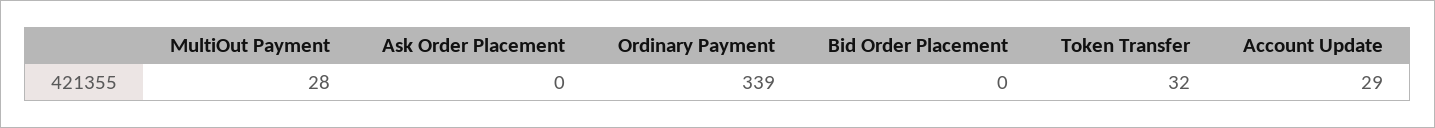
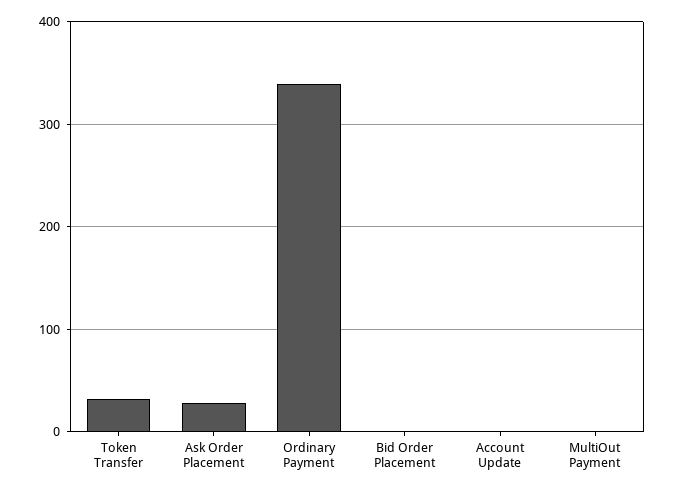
MultiOut Payment: 28 -> 0
Ask Order Placement: 0 -> 30
Account Update: 29 -> 0

